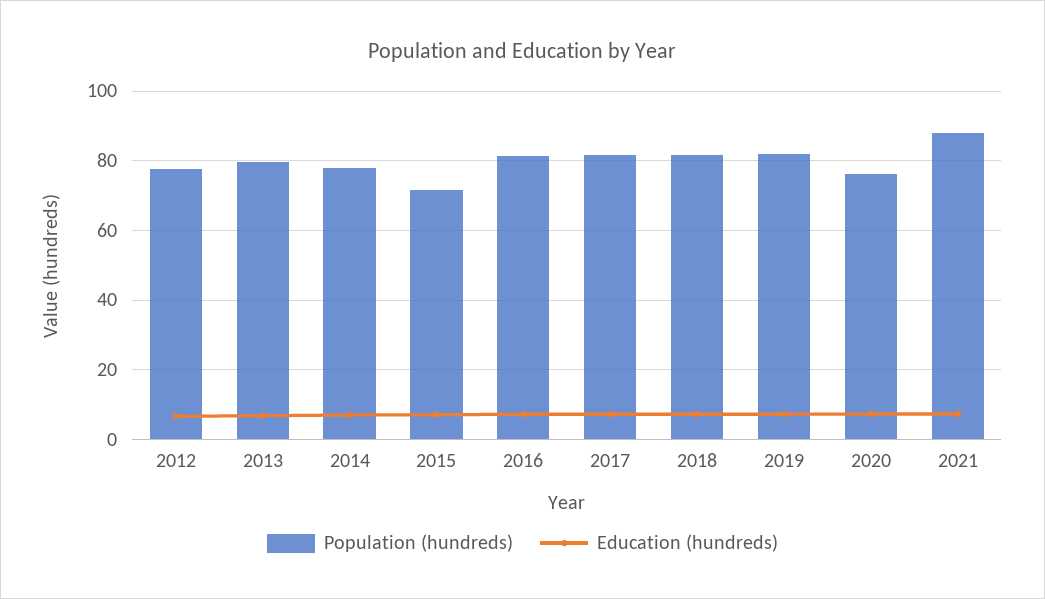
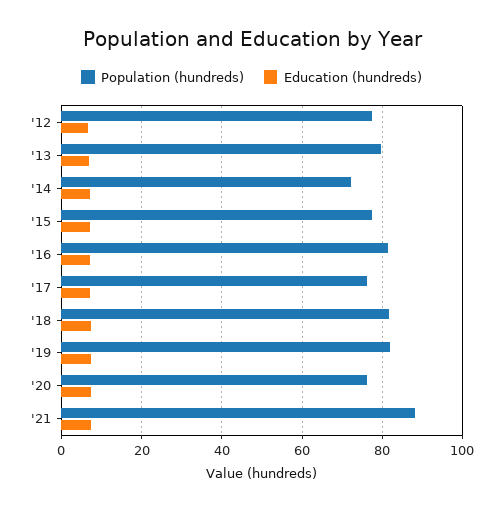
Population (hundreds), 2014: 78 -> 72
Population (hundreds), 2015: 72 -> 78
Population (hundreds), 2017: 82 -> 76

